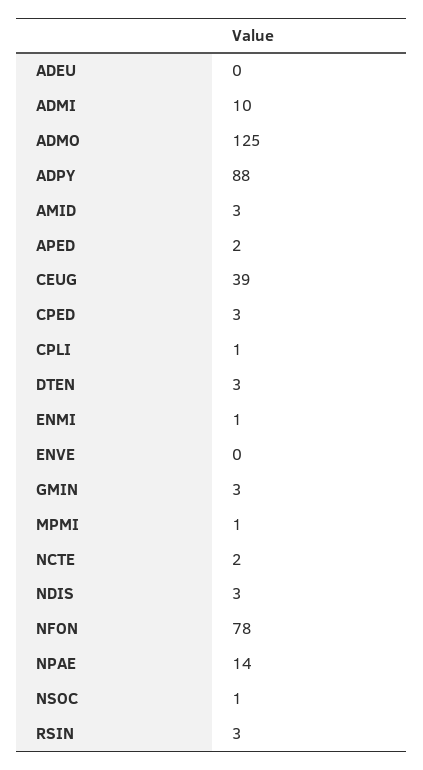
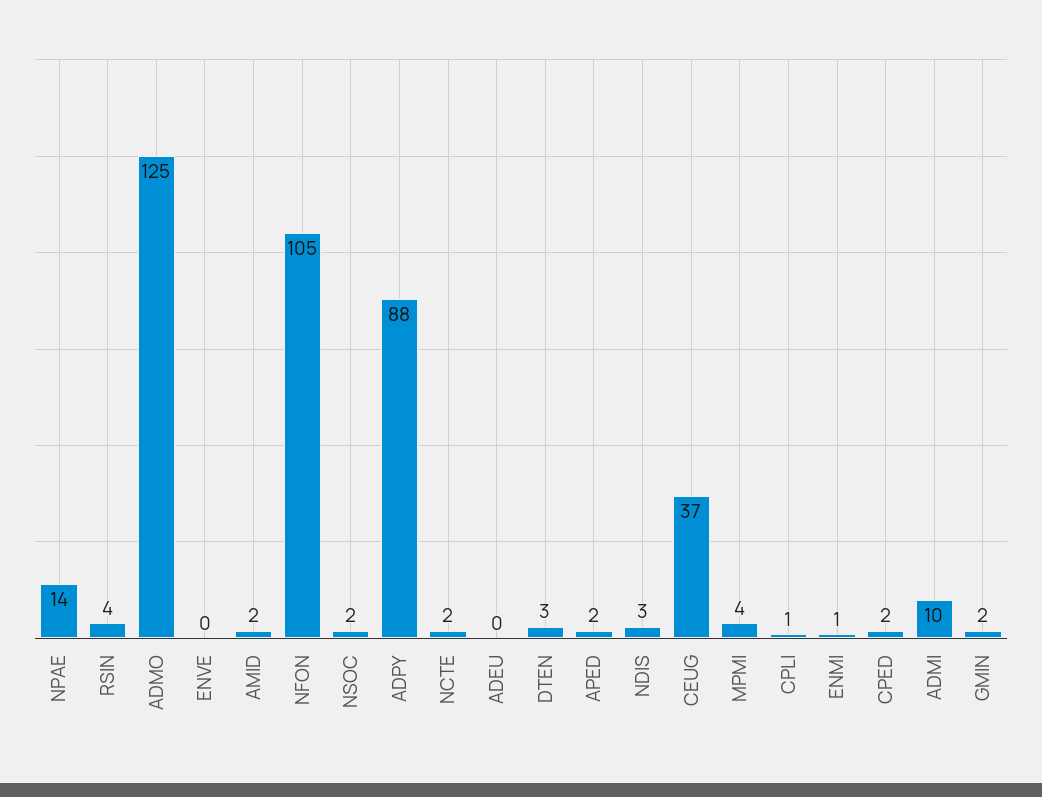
AMID: 3 -> 2
CEUG: 39 -> 37
CPED: 3 -> 2
GMIN: 3 -> 2
MPMI: 1 -> 4
NFON: 78 -> 105
NSOC: 1 -> 2
RSIN: 3 -> 4

